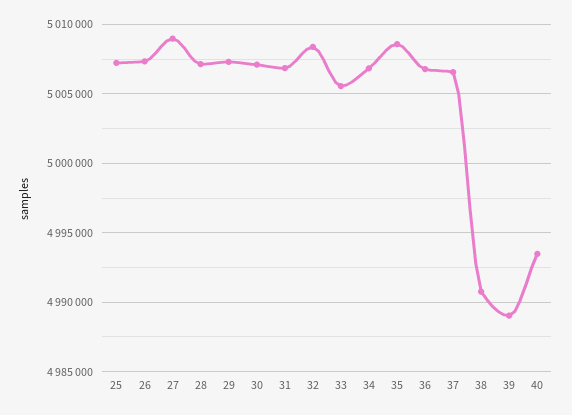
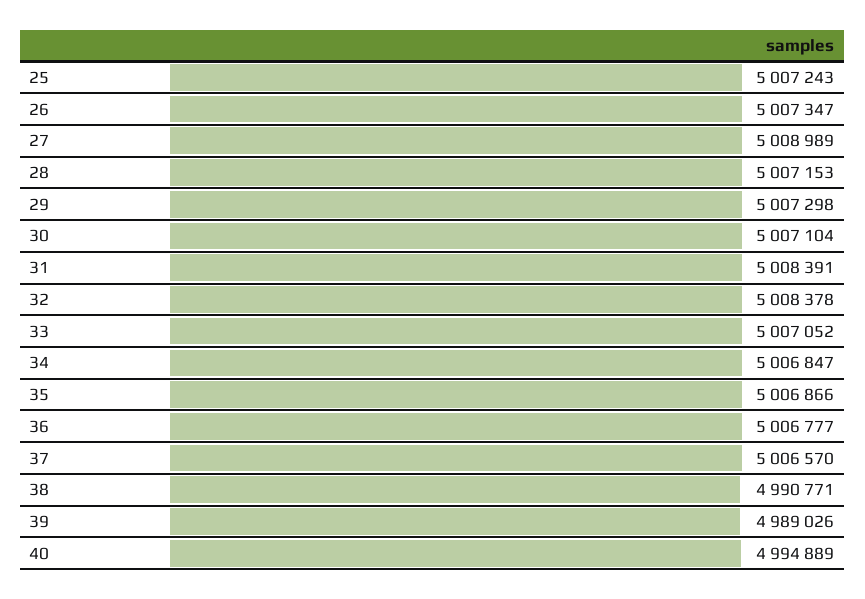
31: 5007000 -> 5008391
33: 5005500 -> 5007052
35: 5008500 -> 5006866
40: 4993500 -> 4994889

